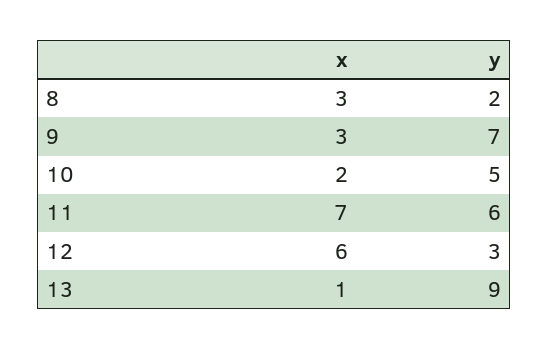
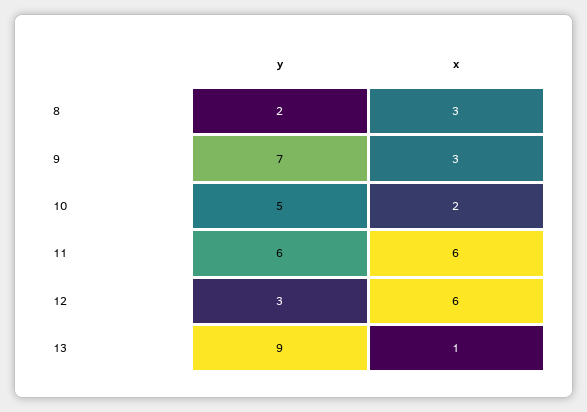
x, 11: 7 -> 6

